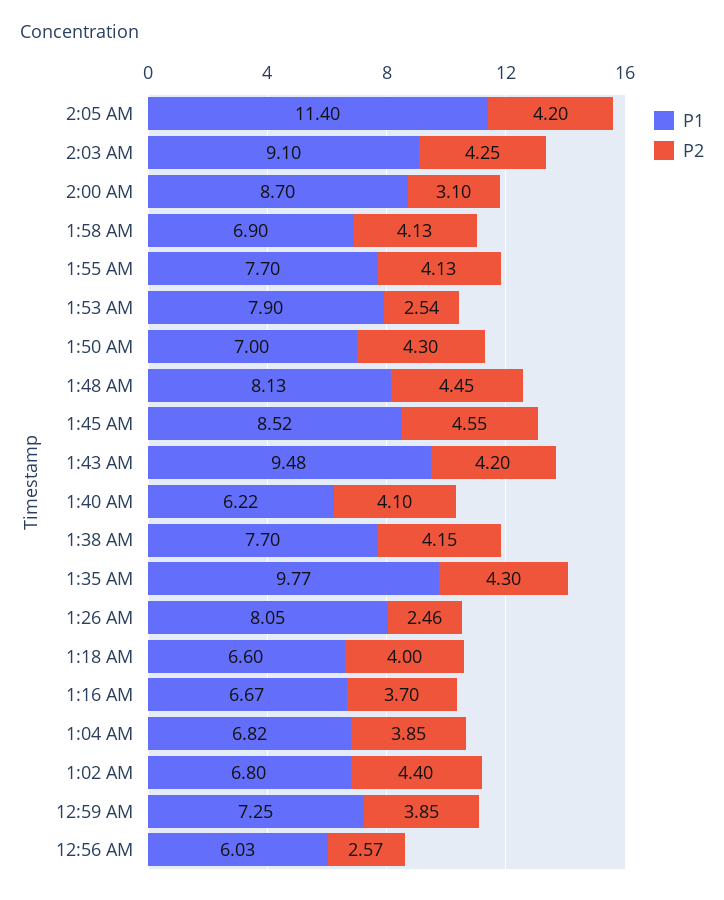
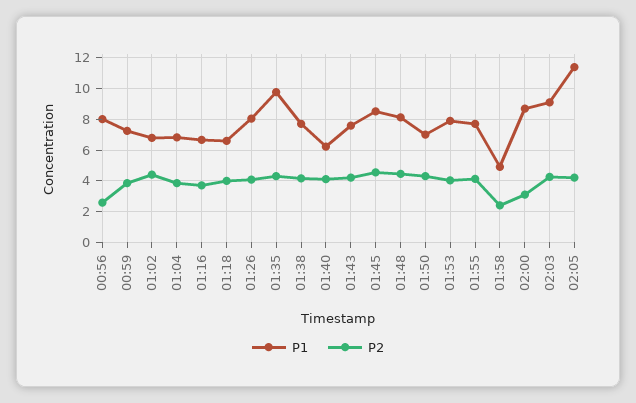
P1, 1:58 AM: 6.9 -> 5
P2, 1:58 AM: 4.13 -> 2.5
P2, 1:53 AM: 2.54 -> 4
P1, 1:43 AM: 9.48 -> 7.5
P2, 1:26 AM: 2.46 -> 4
P1, 12:56 AM: 6.03 -> 8

